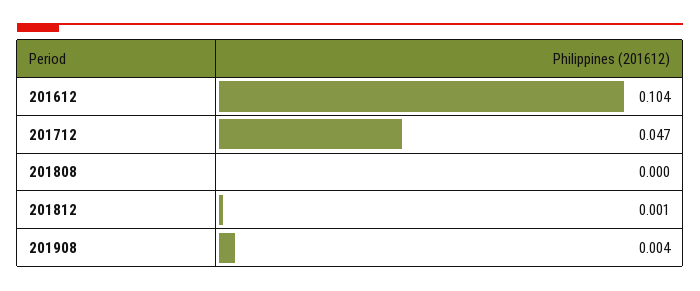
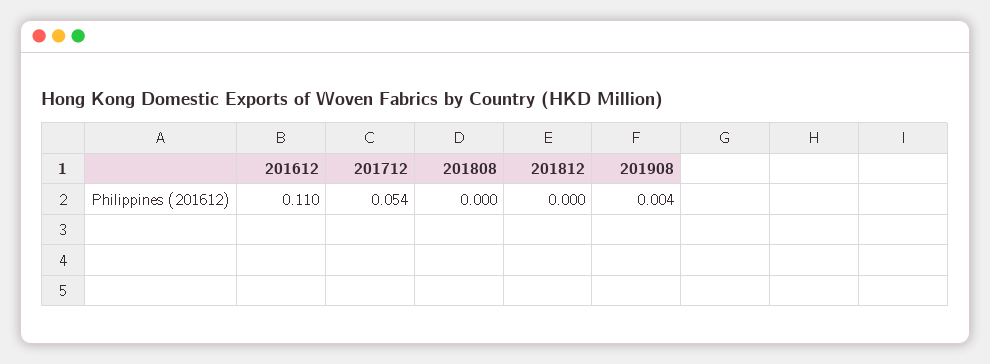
201612: 0.104 -> 0.11
201712: 0.047 -> 0.054
201812: 0.001 -> 0

